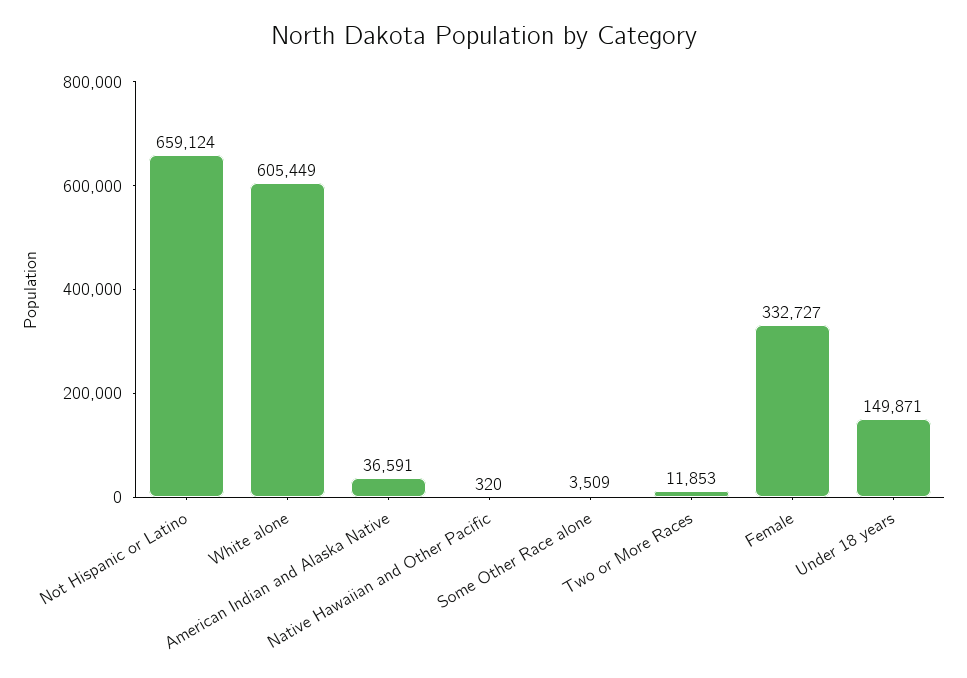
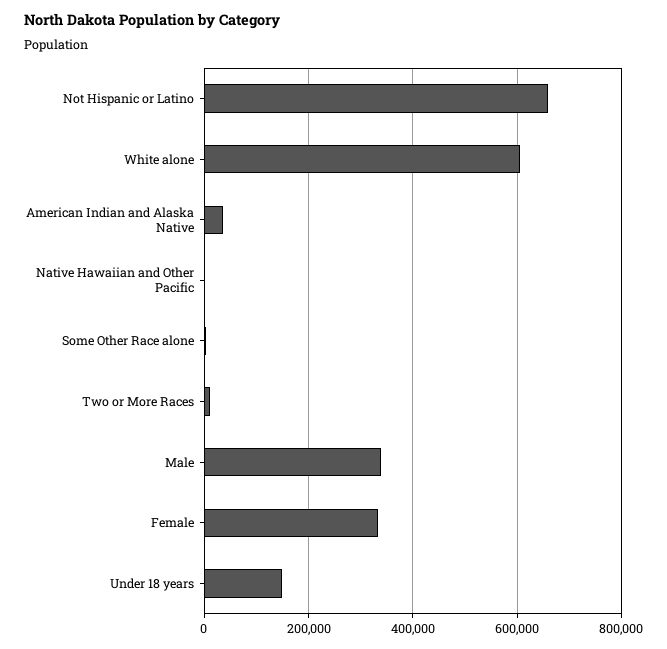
Male: none -> 340000

